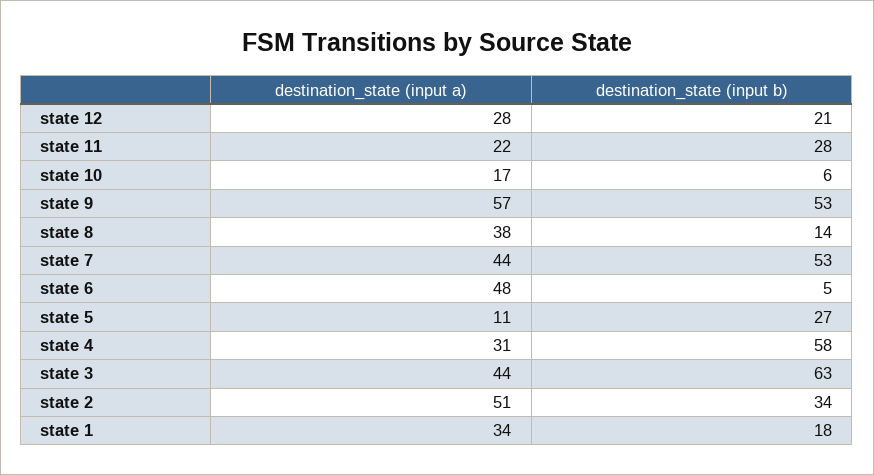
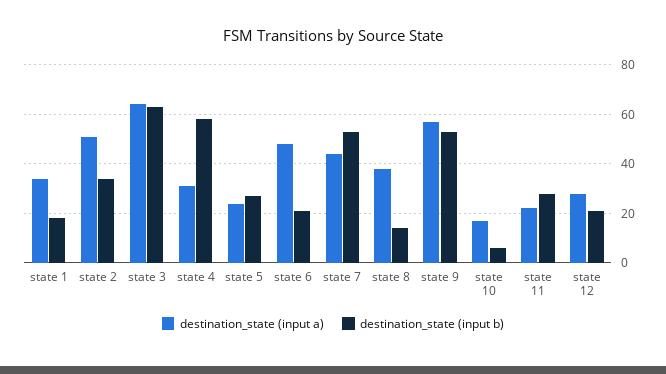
destination_state (input b), state 6: 5 -> 20
destination_state (input a), state 5: 11 -> 25
destination_state (input a), state 3: 44 -> 65

